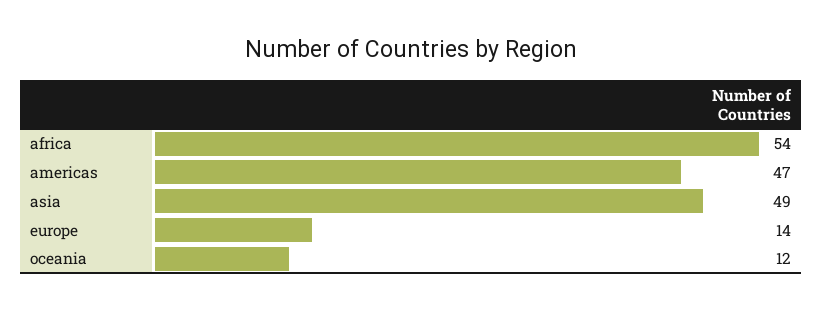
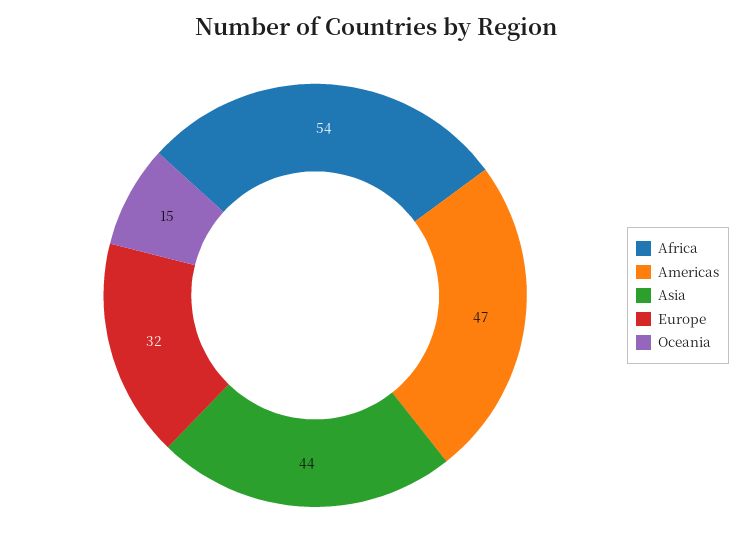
asia: 49 -> 44
europe: 14 -> 32
oceania: 12 -> 15

